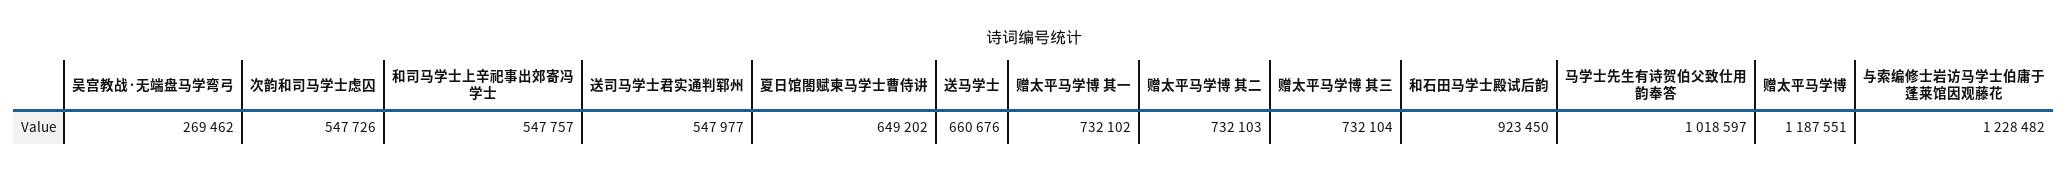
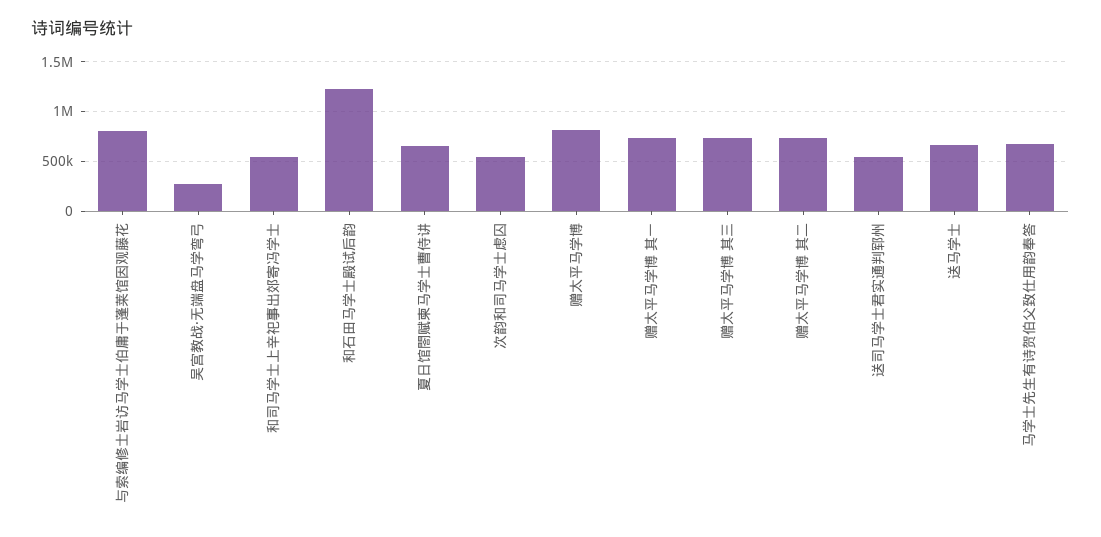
和石田马学士殿试后韵: 923450 -> 1200000
马学士先生有诗贺伯父致仕用韵奉答: 1018597 -> 700000
赠太平马学博: 1187551 -> 800000
与索编修士岩访马学士伯庸于蓬莱馆因观藤花: 1228482 -> 800000

